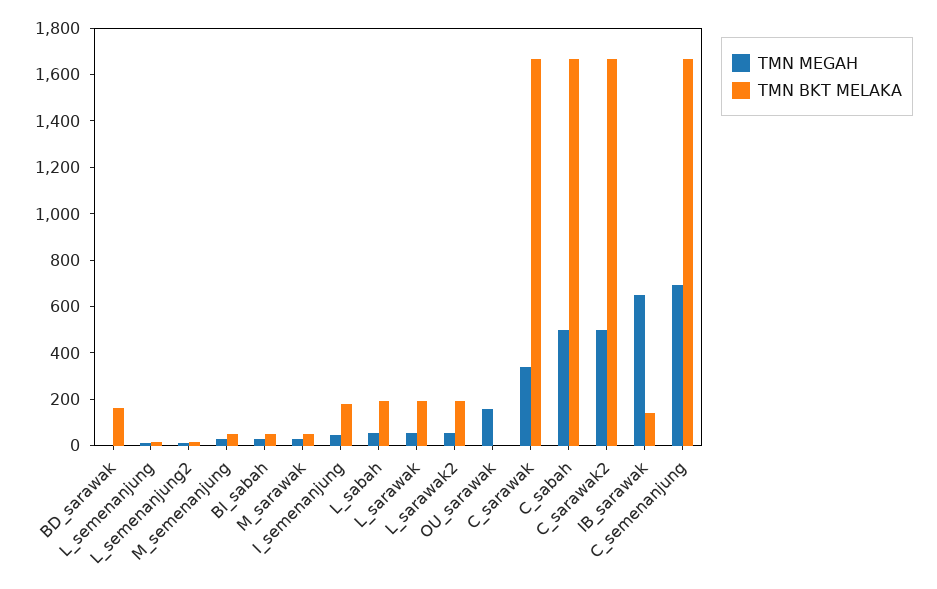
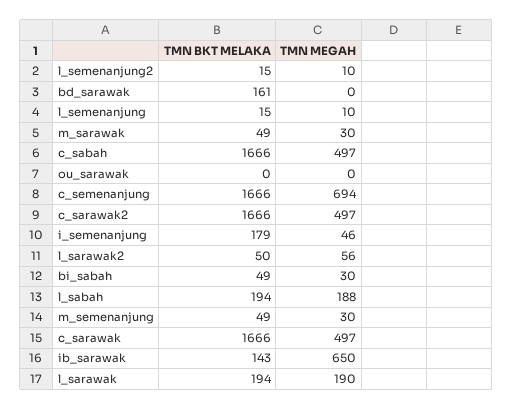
TMN MEGAH, L_sabah: 50 -> 188
TMN MEGAH, L_sarawak: 50 -> 190
TMN BKT MELAKA, L_sarawak2: 200 -> 50
TMN MEGAH, OU_sarawak: 150 -> 0
TMN MEGAH, C_sarawak: 350 -> 497

